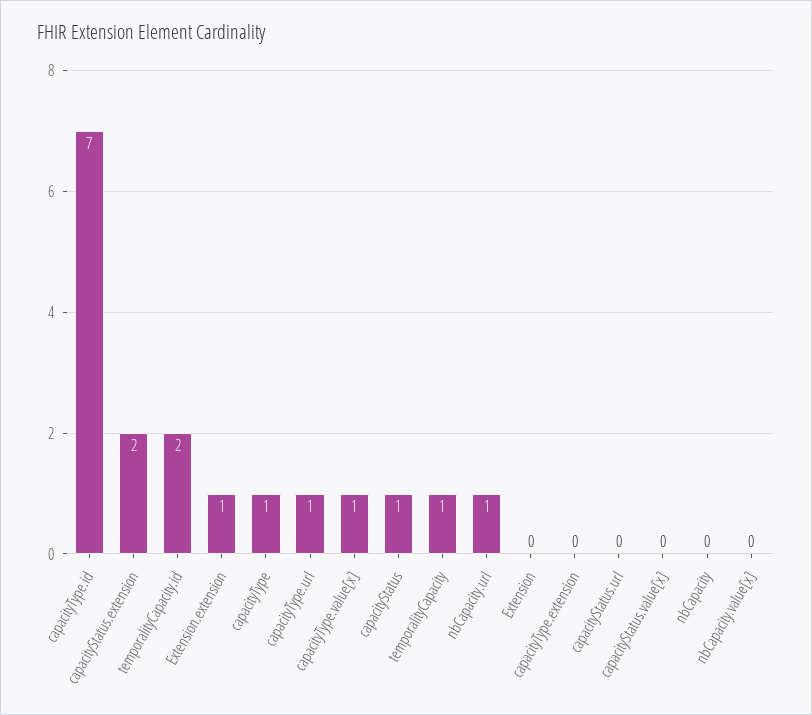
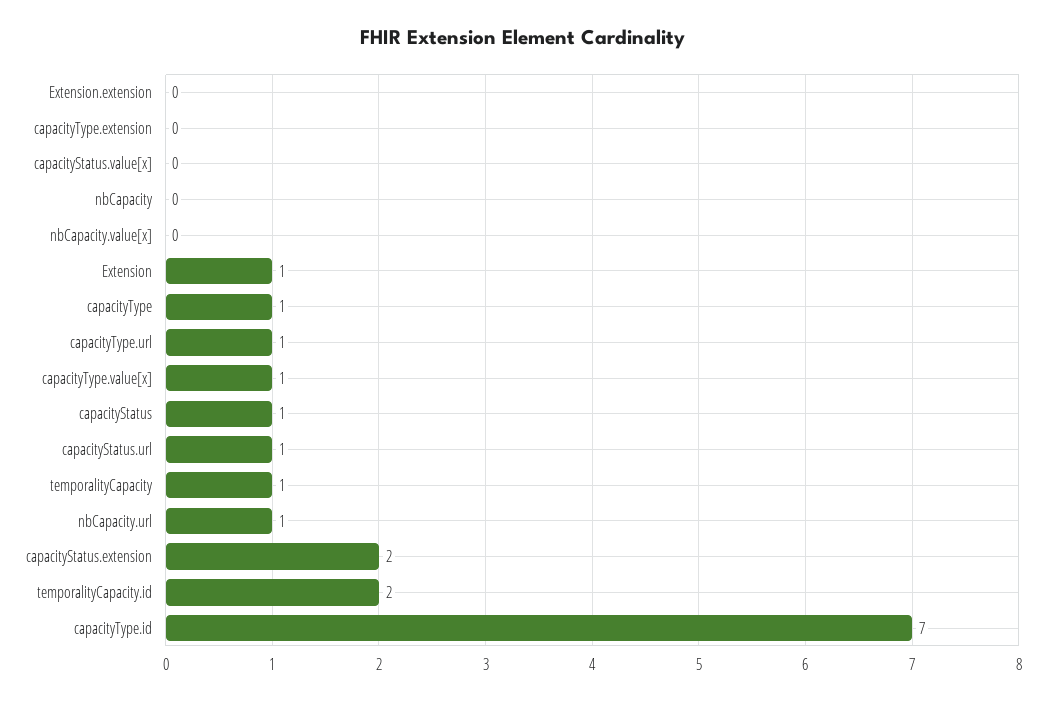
Extension.extension: 1 -> 0
Extension: 0 -> 1
capacityStatus.url: 0 -> 1

